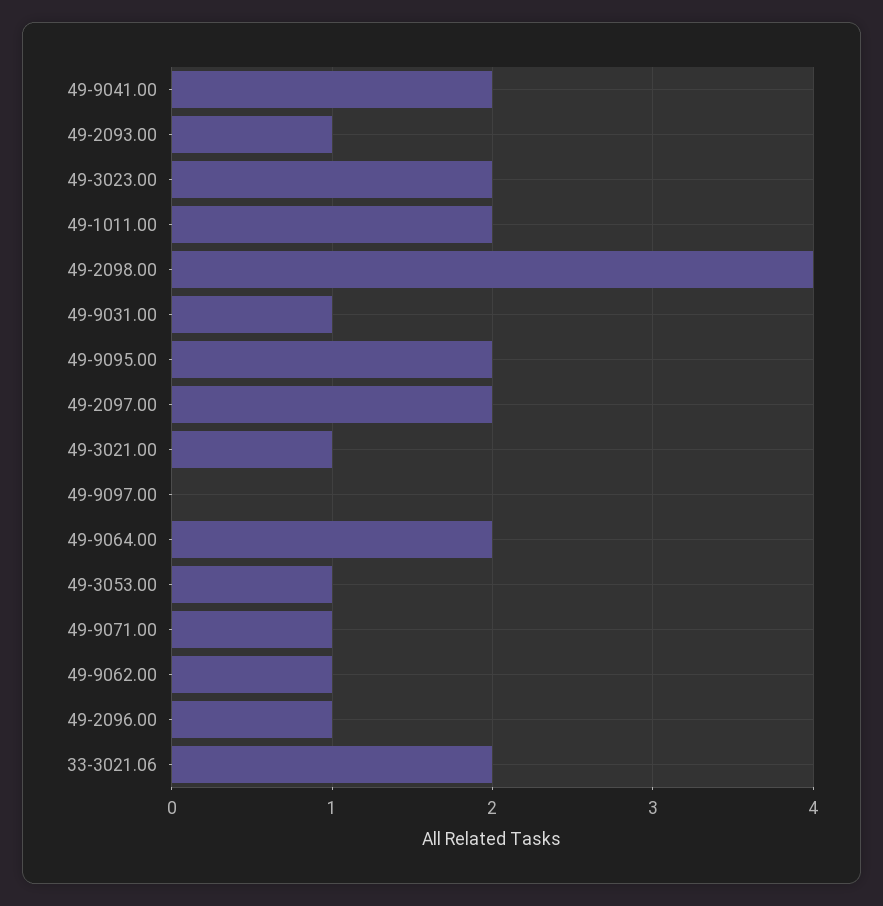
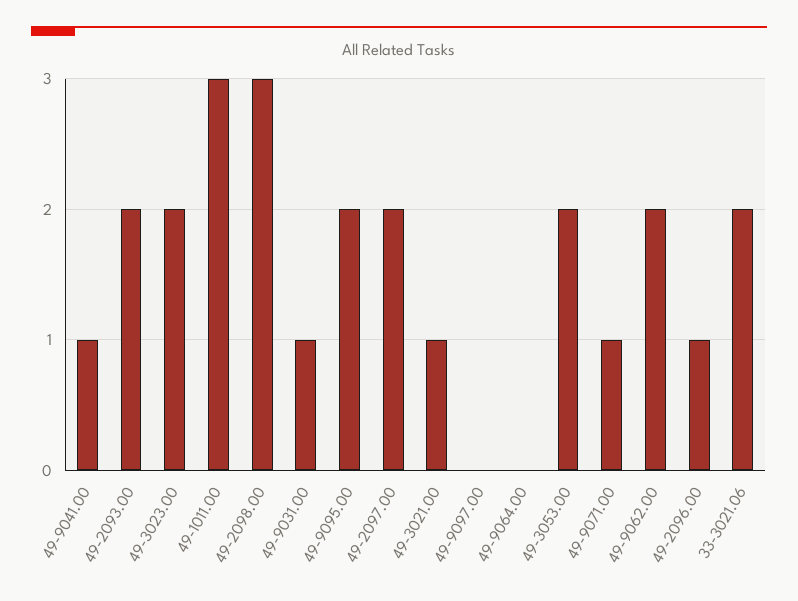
49-9041.00: 2 -> 1
49-2093.00: 1 -> 2
49-1011.00: 2 -> 3
49-2098.00: 4 -> 3
49-9064.00: 2 -> 0
49-3053.00: 1 -> 2
49-9062.00: 1 -> 2

